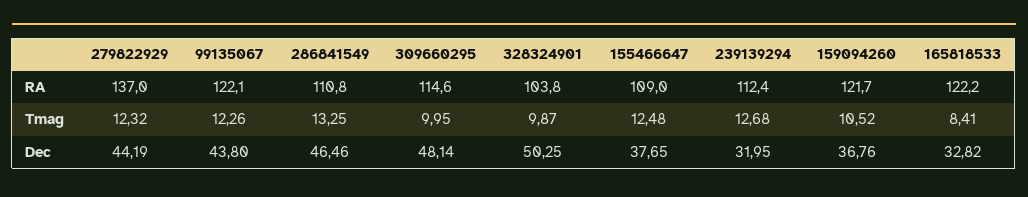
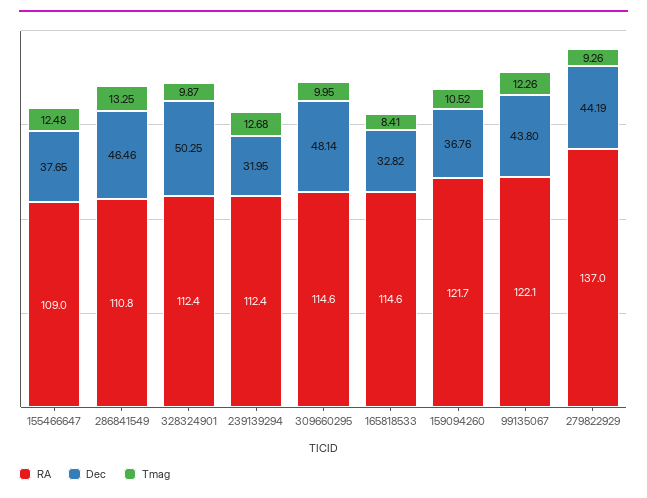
RA, 328324901: 103.8 -> 112.4
RA, 165818533: 122.2 -> 114.6
Tmag, 279822929: 12.32 -> 9.26

